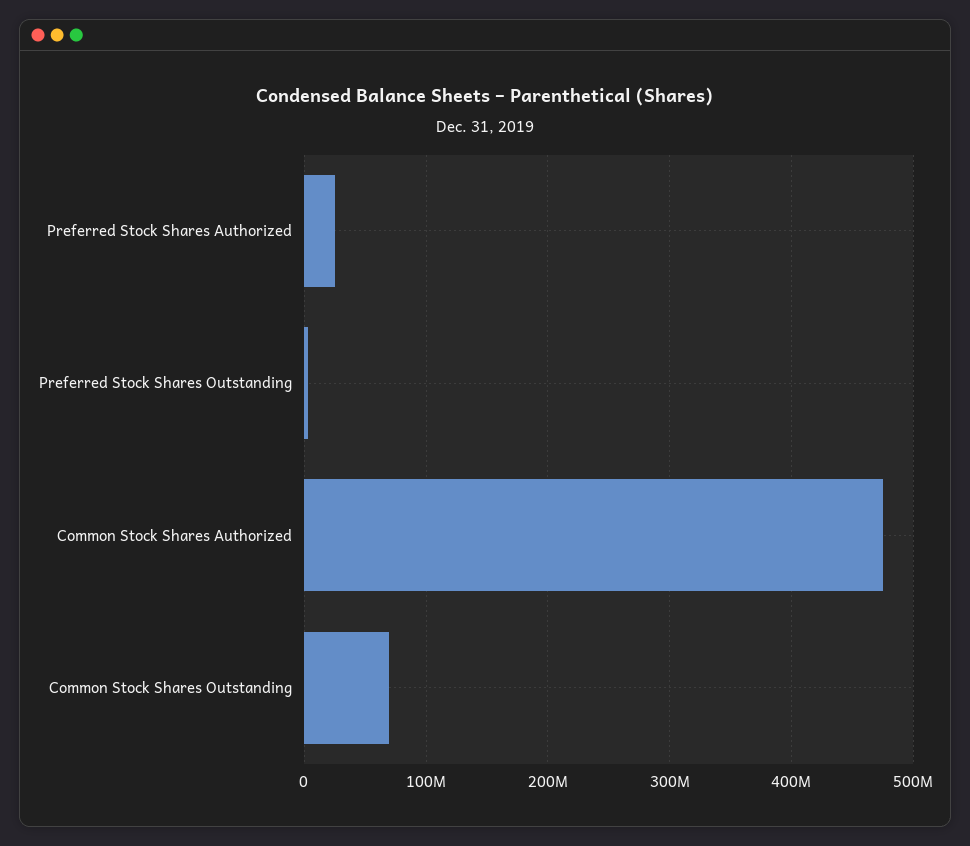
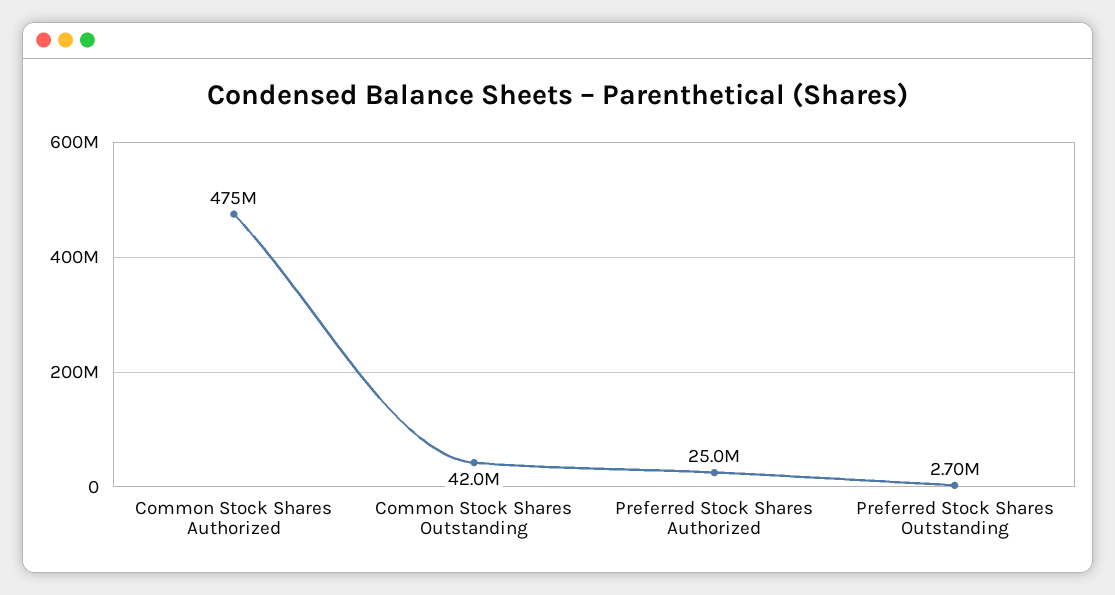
Common Stock Shares Outstanding: 70000000 -> 42000000

